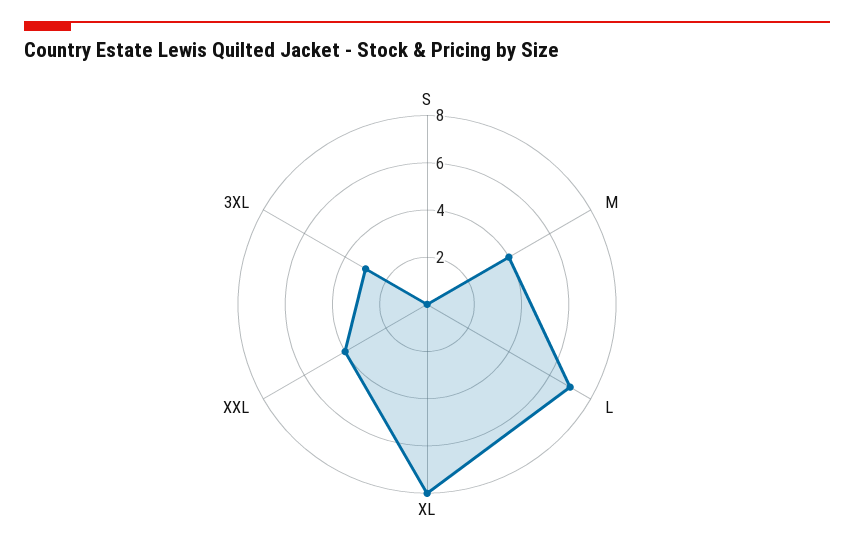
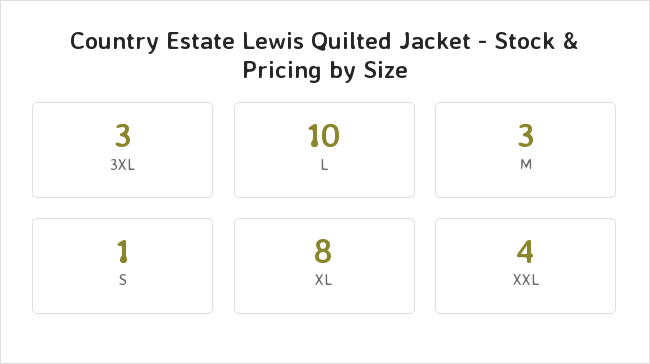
S: 0 -> 1
M: 4 -> 3
L: 7 -> 10

